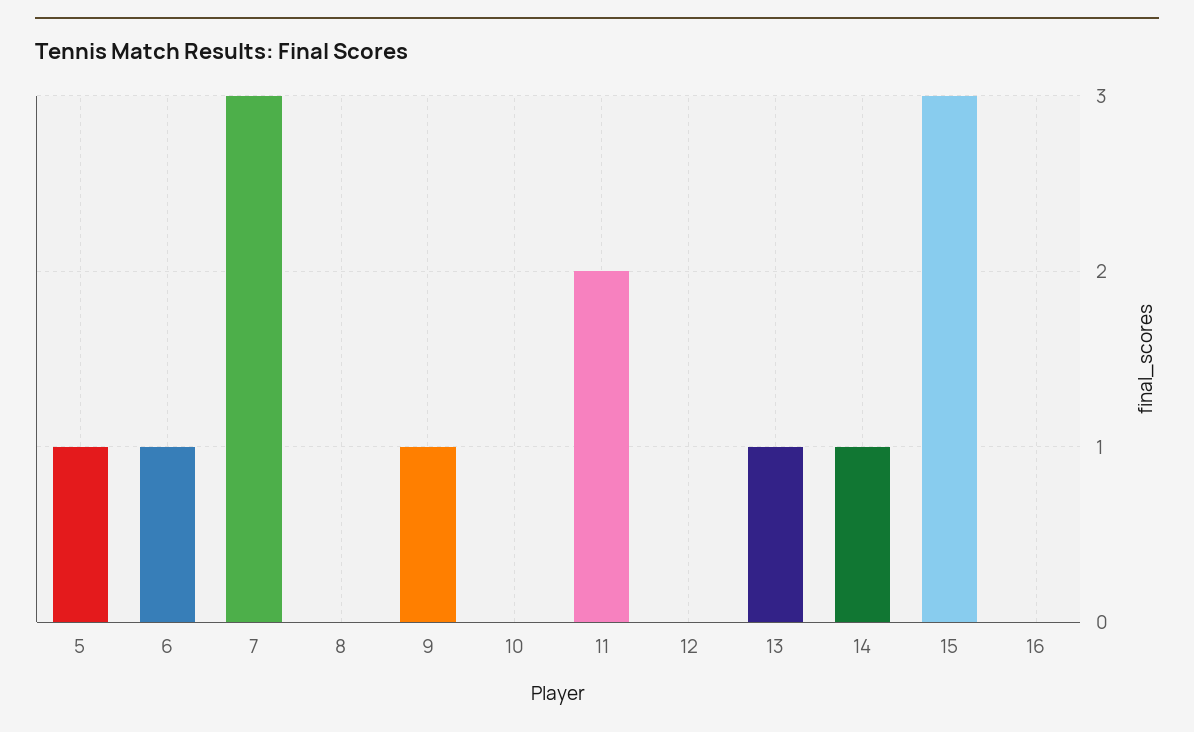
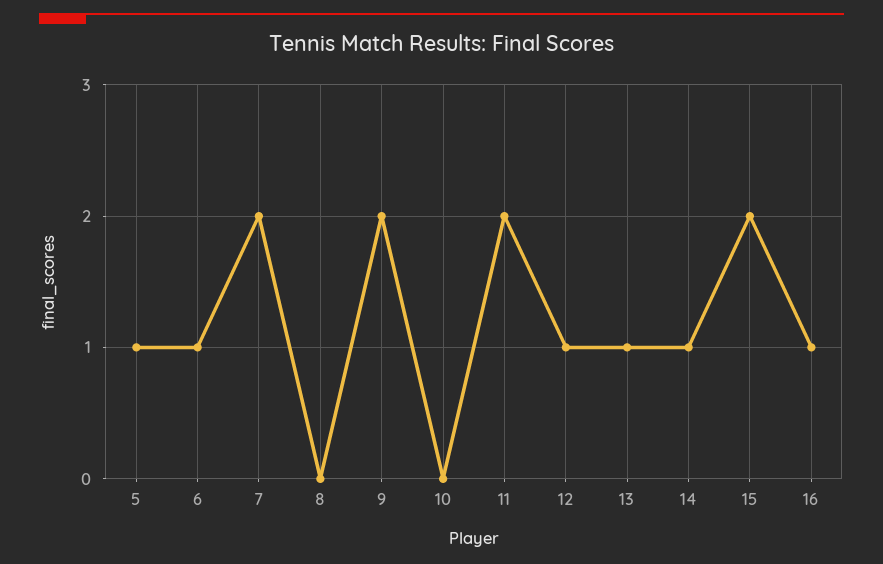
7: 3 -> 2
9: 1 -> 2
12: 0 -> 1
15: 3 -> 2
16: 0 -> 1

